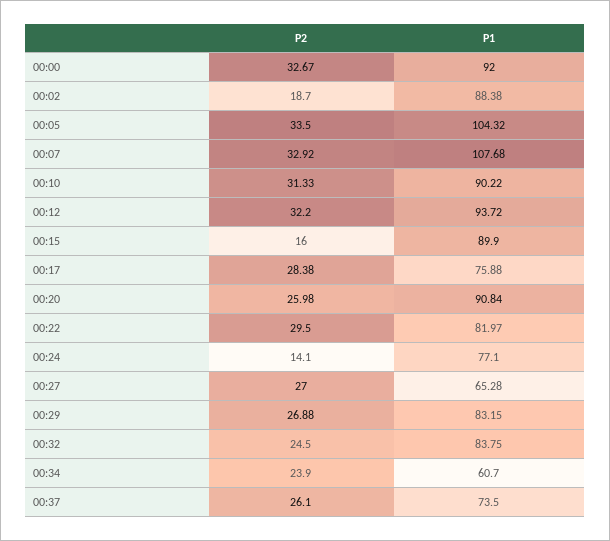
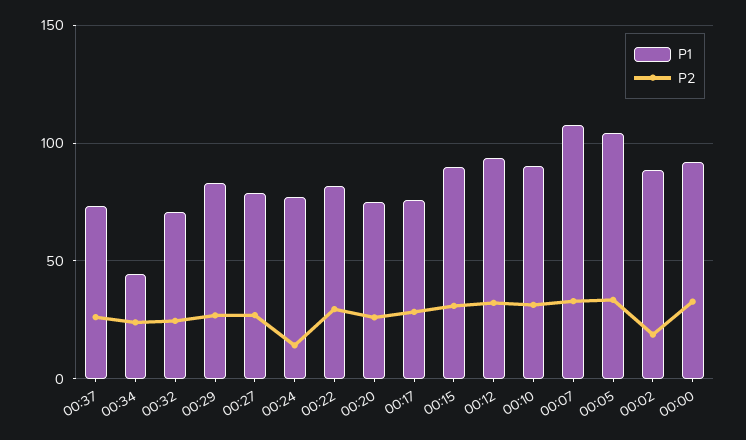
P2, 00:15: 16 -> 30
P1, 00:20: 90.84 -> 75
P1, 00:27: 65.28 -> 80
P1, 00:32: 83.75 -> 70
P1, 00:34: 60.7 -> 45

